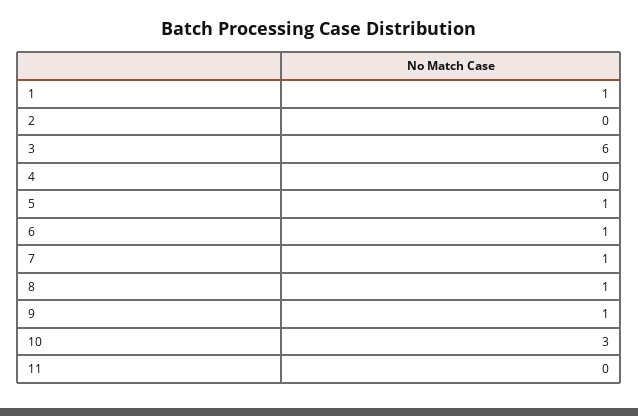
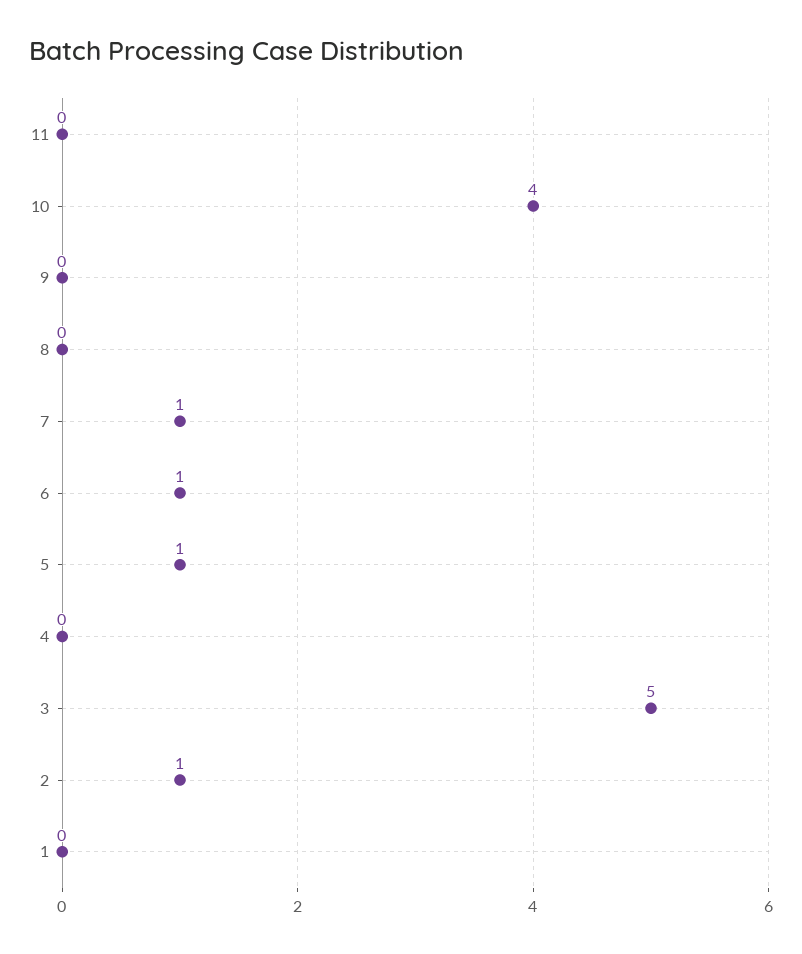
1: 1 -> 0
2: 0 -> 1
3: 6 -> 5
8: 1 -> 0
9: 1 -> 0
10: 3 -> 4

